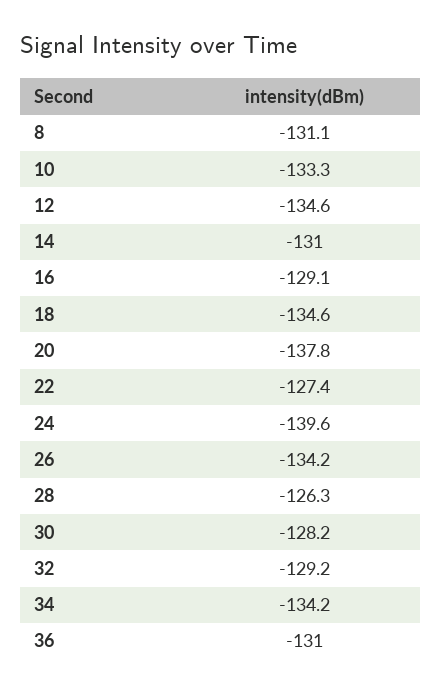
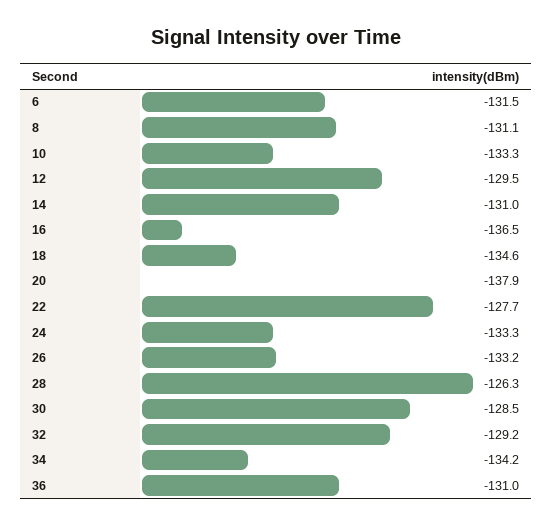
12: -134.6 -> -129.5
16: -129.1 -> -136.5
20: -137.8 -> -137.9
22: -127.4 -> -127.7
24: -139.6 -> -133.3
26: -134.2 -> -133.2
30: -128.2 -> -128.5
6: none -> -131.5

